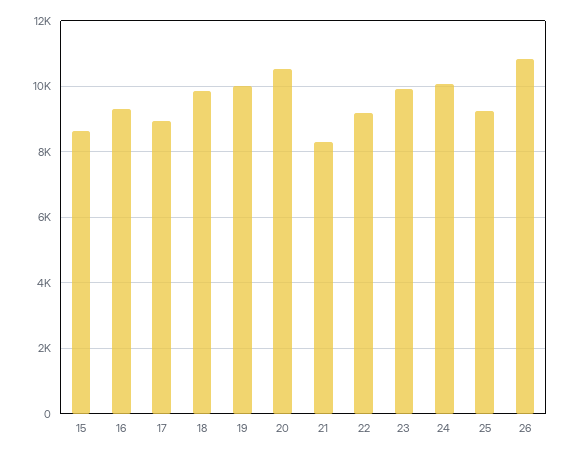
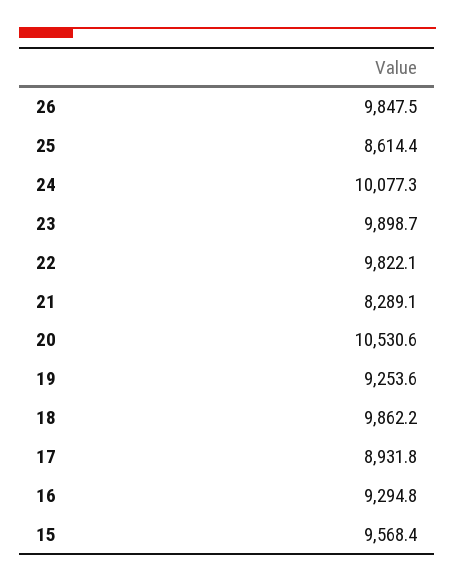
15: 8600 -> 9568.4
19: 10000 -> 9253.6
22: 9200 -> 9822.1
25: 9200 -> 8614.4
26: 10800 -> 9847.5

